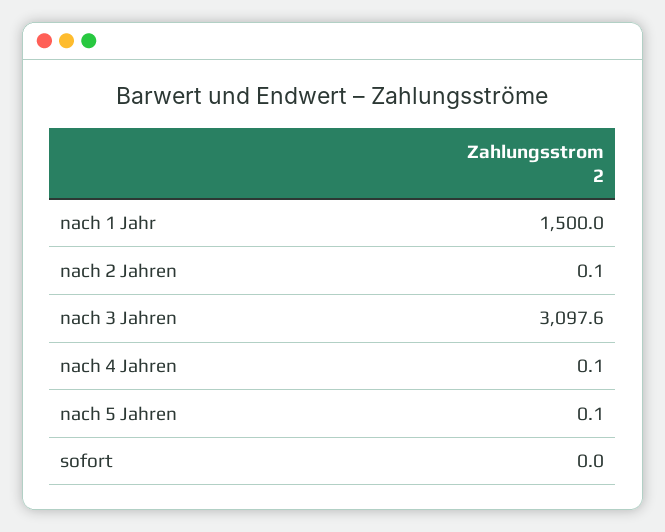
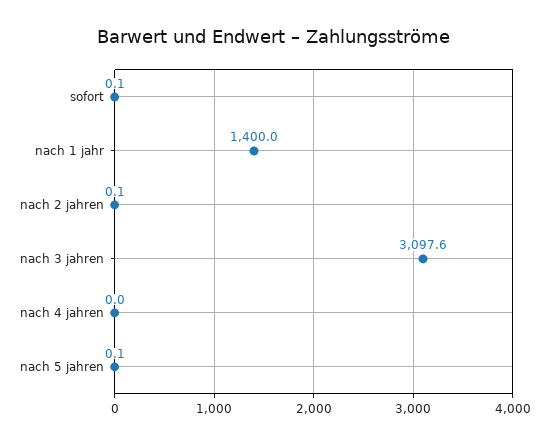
nach 1 Jahr: 1500 -> 1400
nach 4 Jahren: 0.1 -> 0
sofort: 0 -> 0.1

